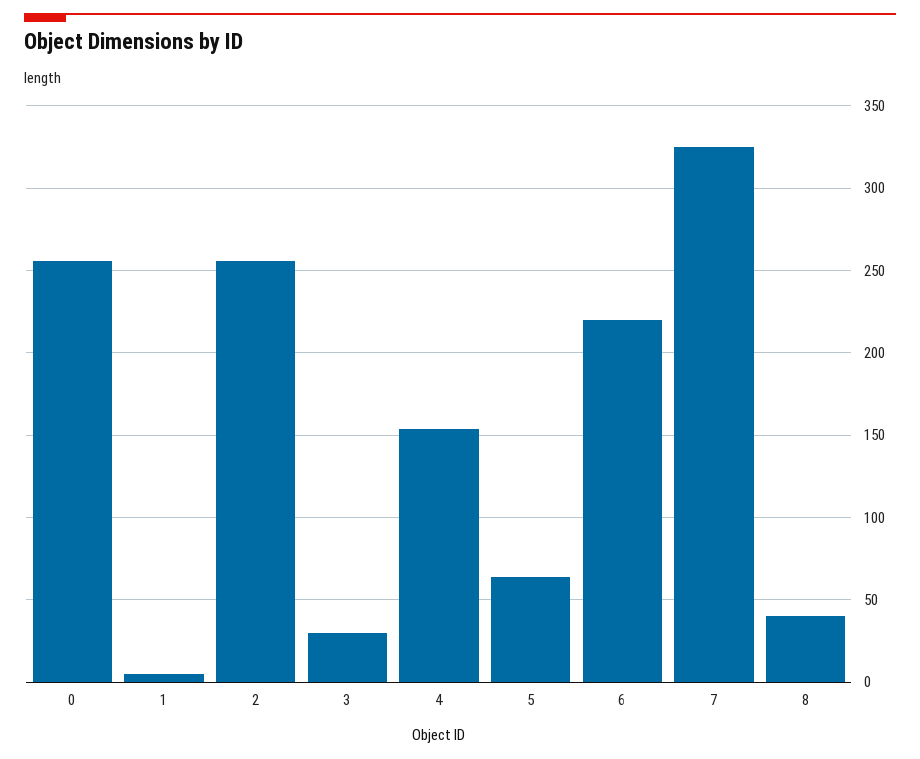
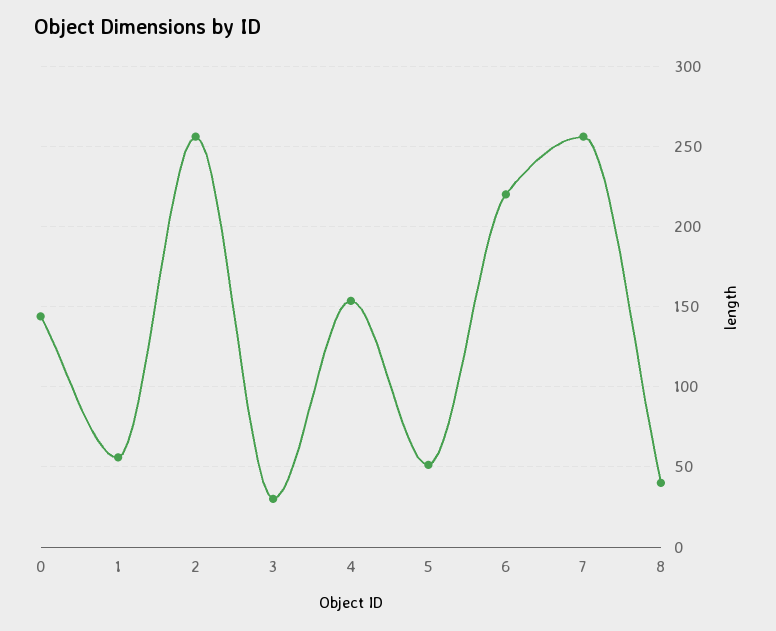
0: 255 -> 145
1: 5 -> 55
5: 65 -> 50
7: 325 -> 255

